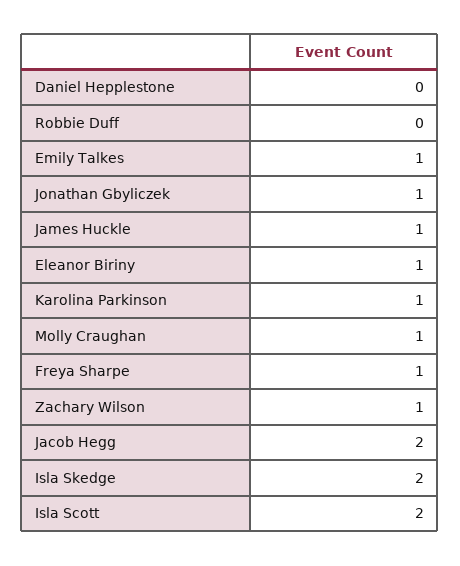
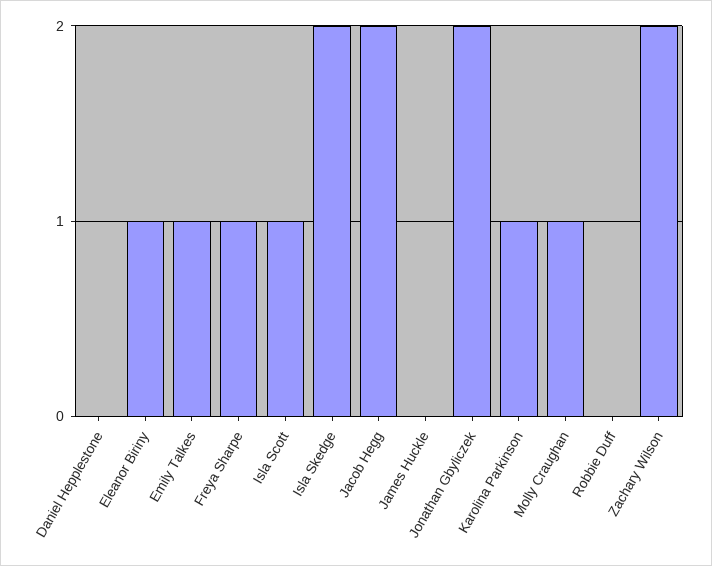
Jonathan Gbyliczek: 1 -> 2
James Huckle: 1 -> 0
Zachary Wilson: 1 -> 2
Isla Scott: 2 -> 1

